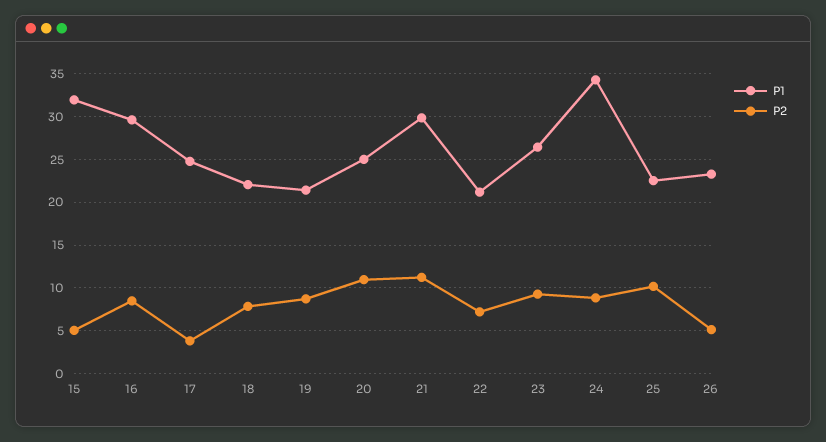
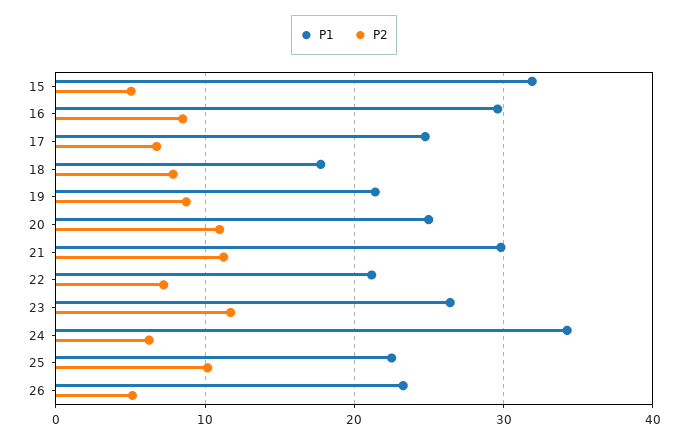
P2, 17: 4 -> 7
P1, 18: 22 -> 18
P2, 23: 9 -> 12
P2, 24: 9 -> 6

